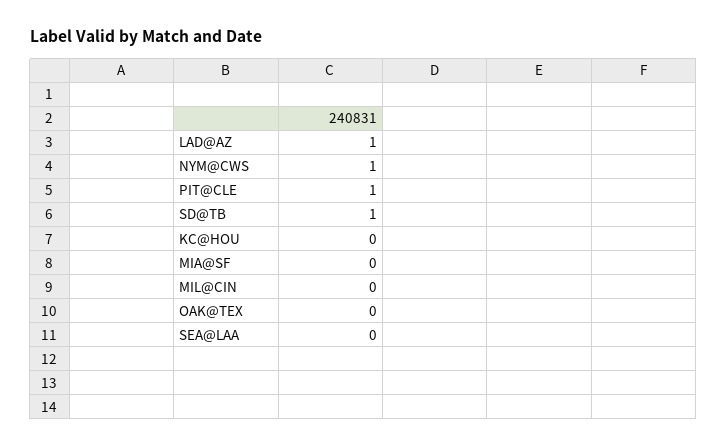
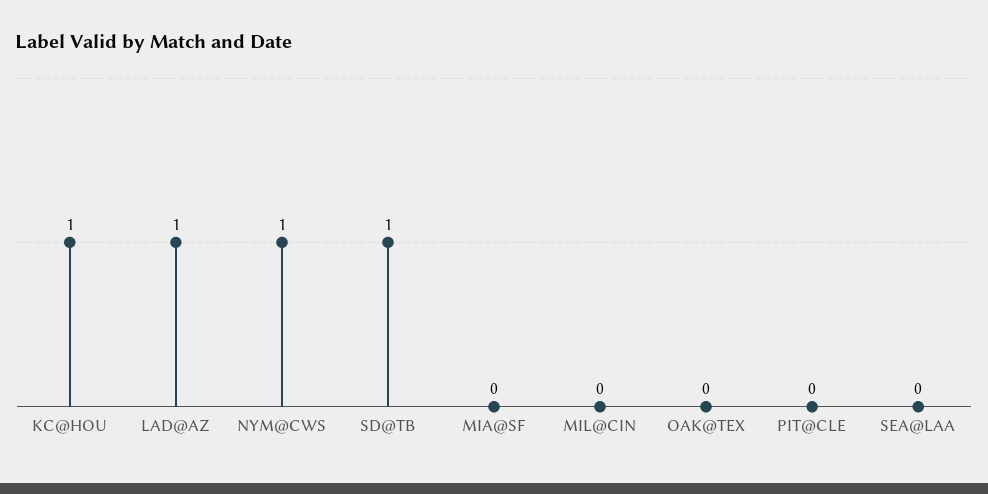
PIT@CLE: 1 -> 0
KC@HOU: 0 -> 1

